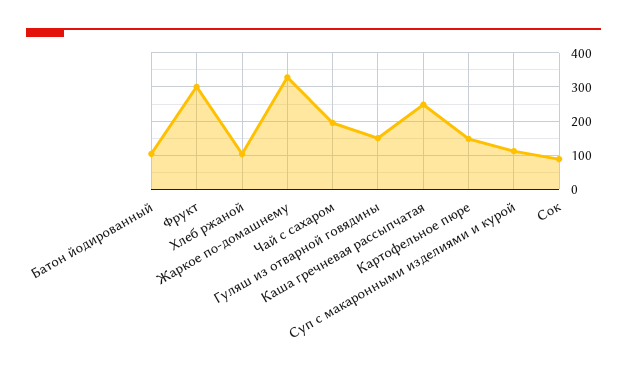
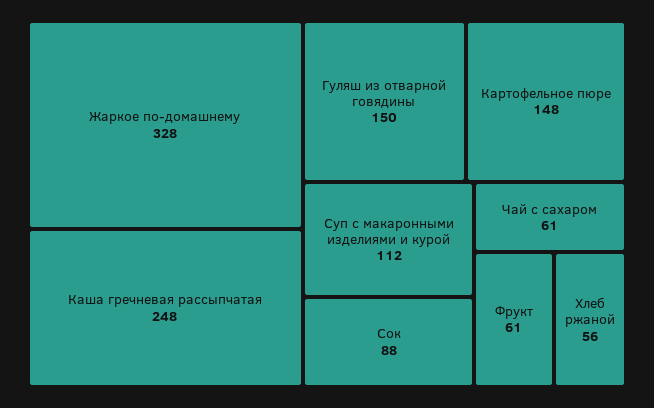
Батон йодированный: 100 -> none
Фрукт: 300 -> 61
Хлеб ржаной: 100 -> 56
Чай с сахаром: 200 -> 61

